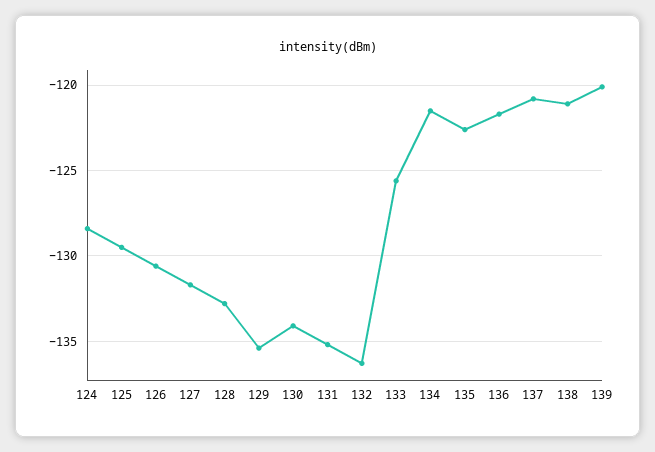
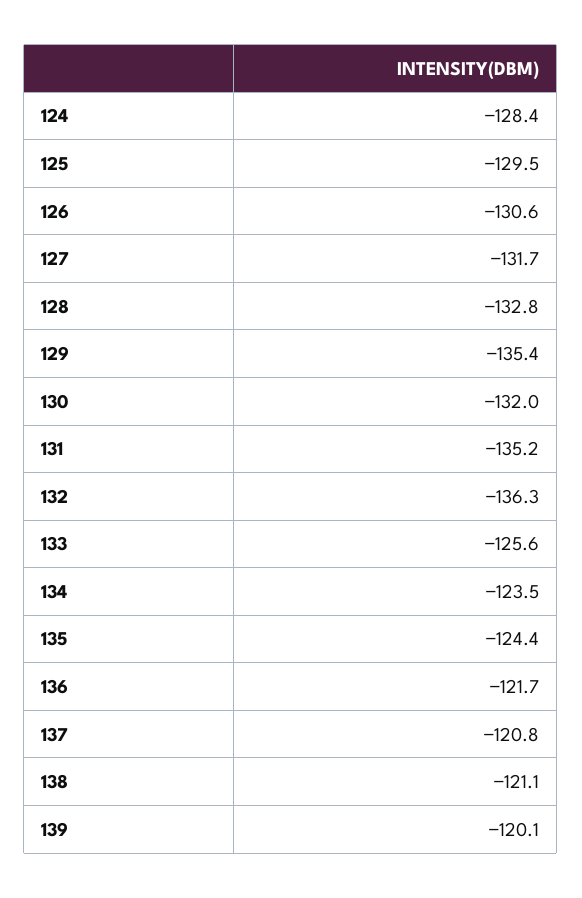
130: -134 -> -132
134: -121.5 -> -123.5
135: -122.5 -> -124.4

